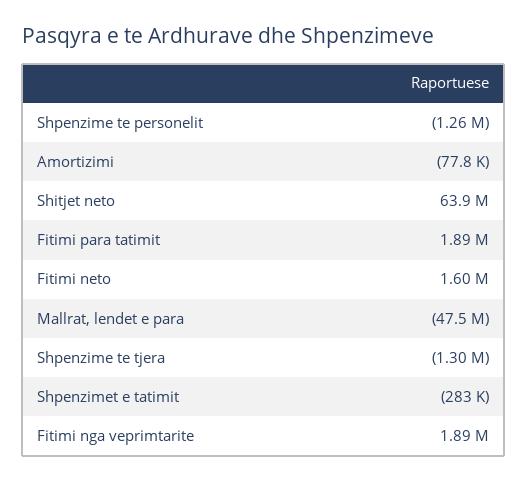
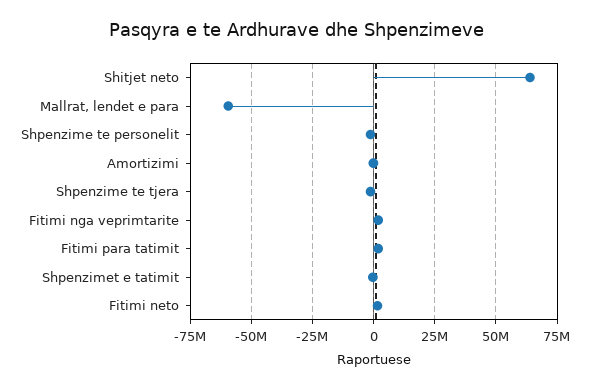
Mallrat, lendet e para: -47500000 -> -60000000

